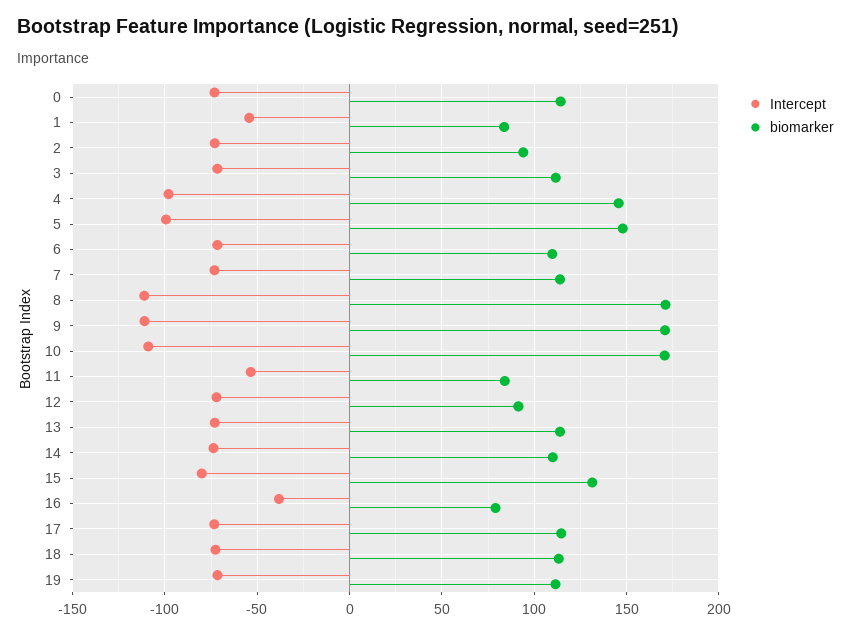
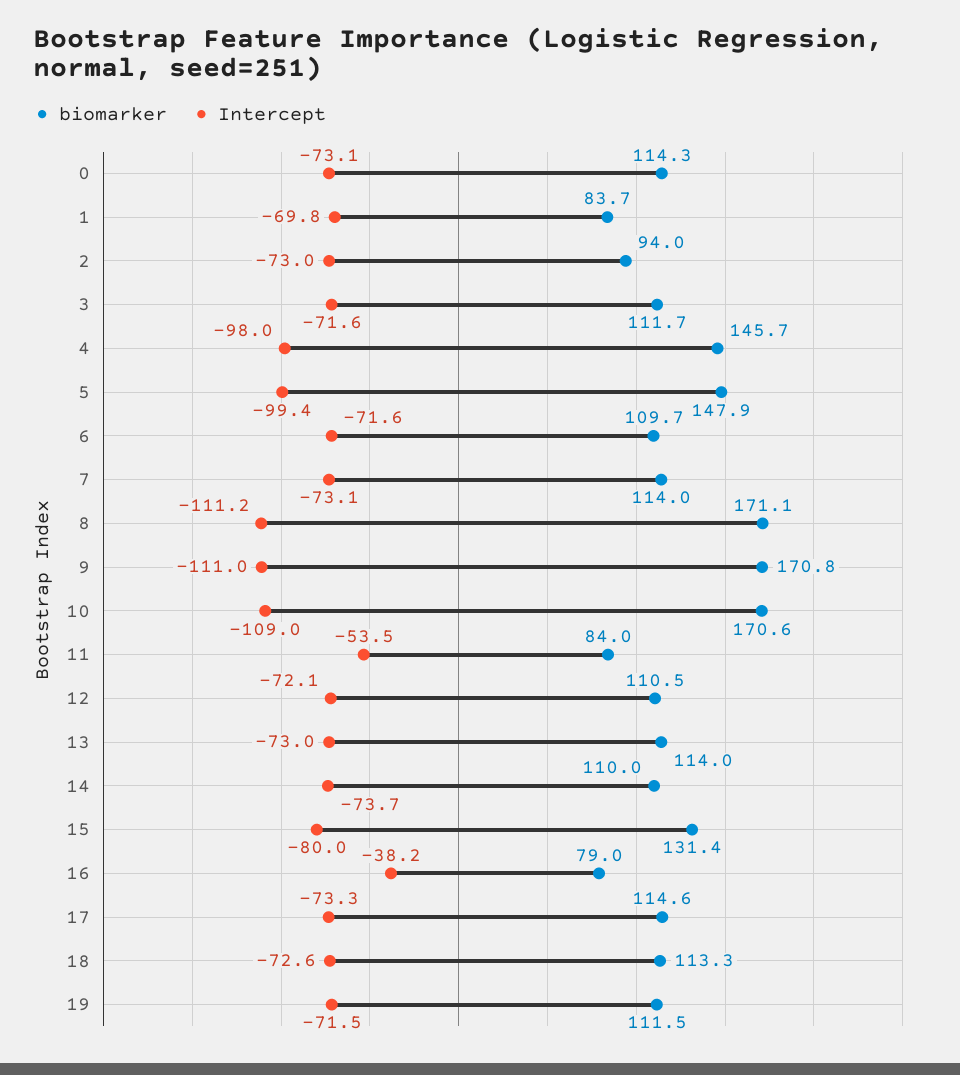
Intercept, 1: -55 -> -69.8
biomarker, 12: 90 -> 110.5

